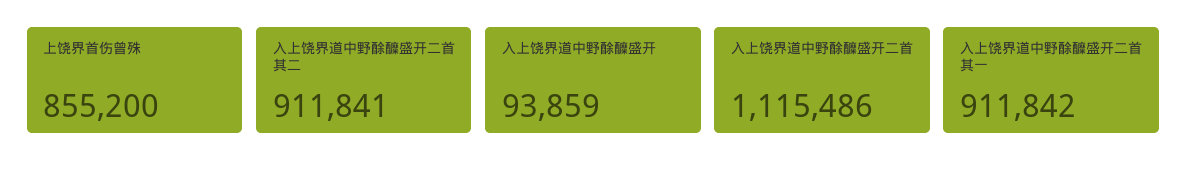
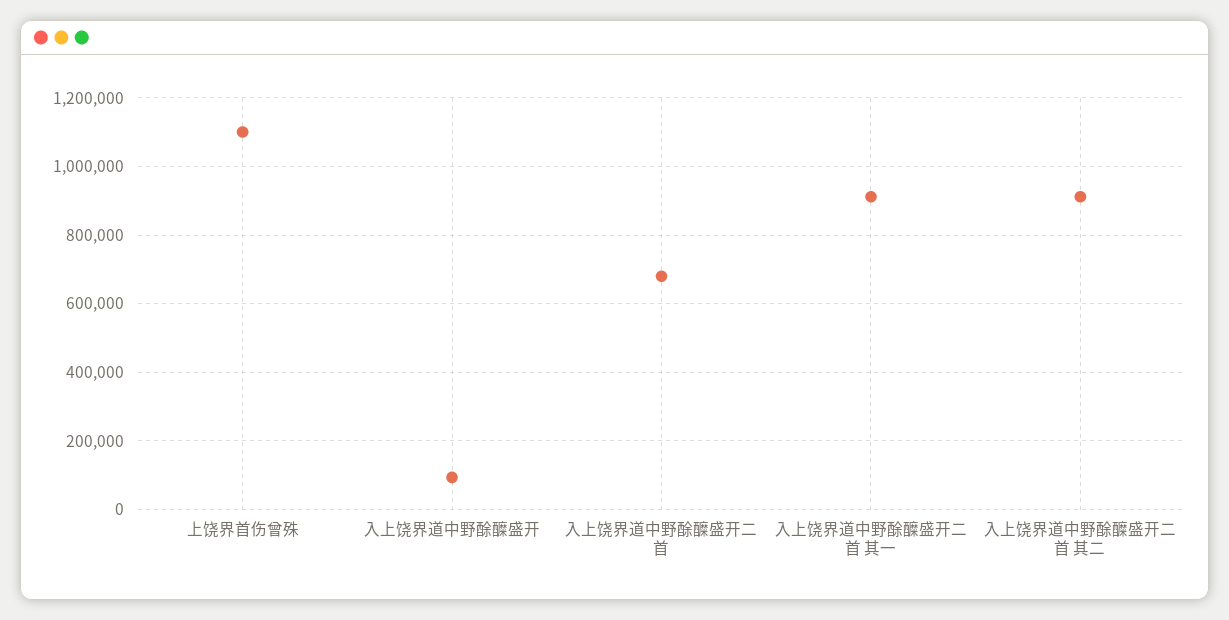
上饶界首伤曾殊: 855200 -> 1100000
入上饶界道中野酴醾盛开二首: 1115486 -> 680000

